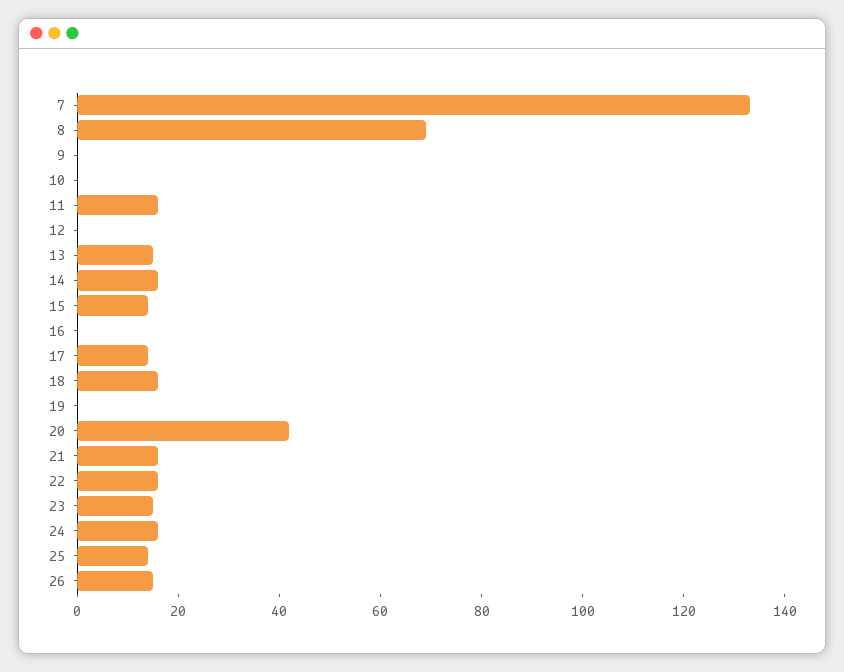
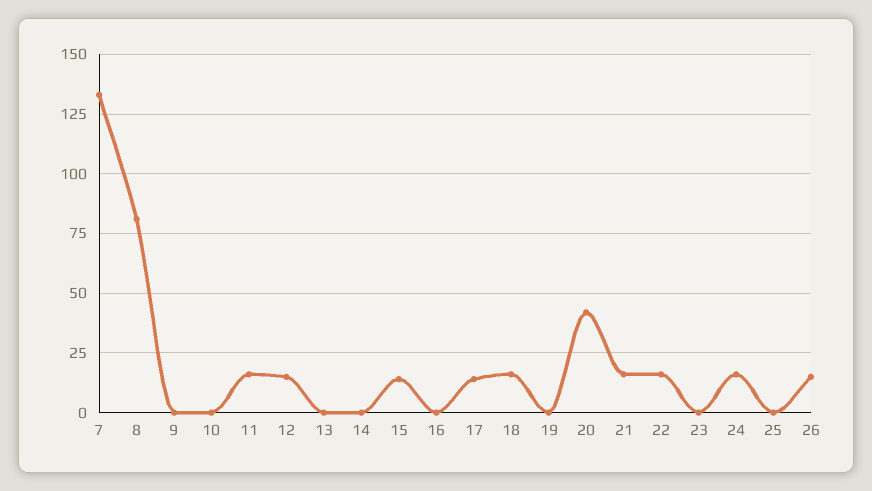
8: 70 -> 80
12: 0 -> 15
13: 15 -> 0
14: 15 -> 0
23: 15 -> 0
25: 15 -> 0

